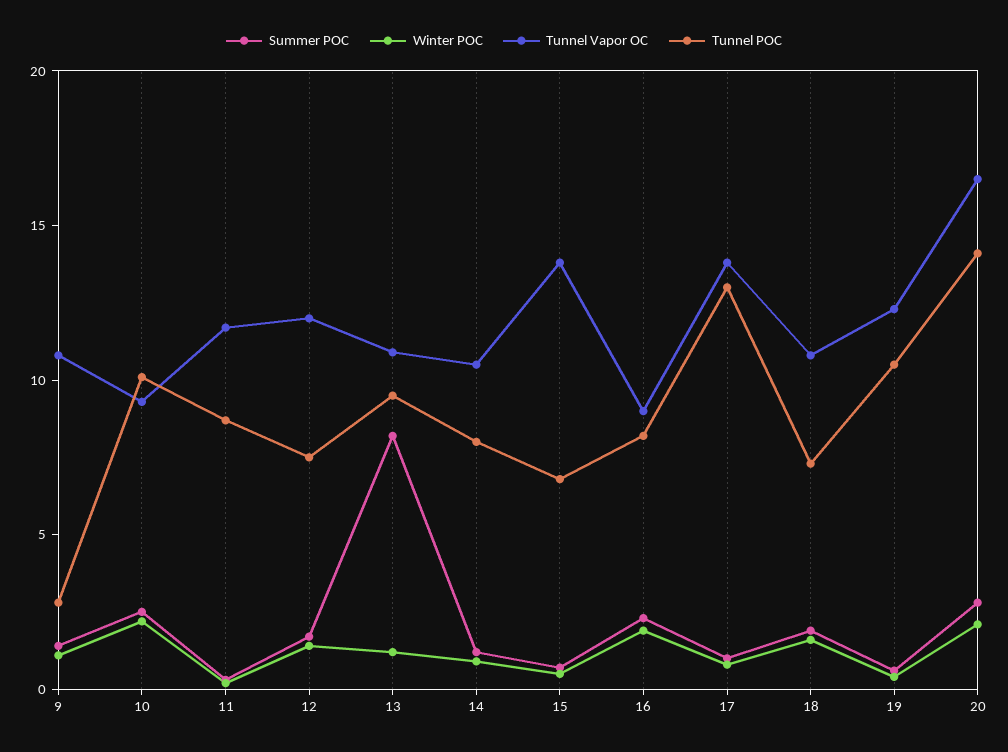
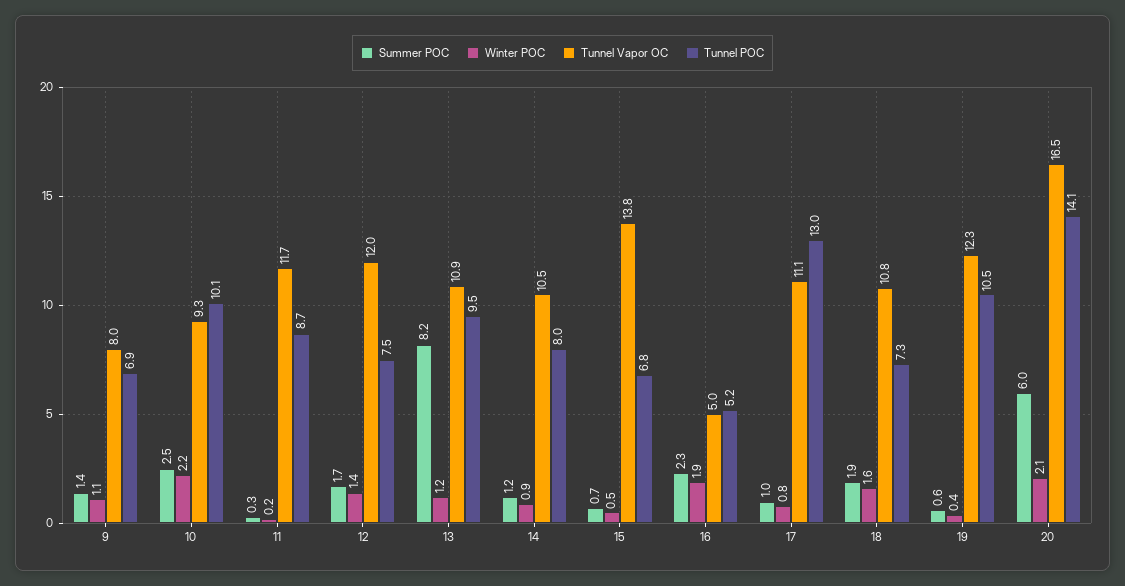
Tunnel Vapor OC, 9: 11 -> 8
Tunnel POC, 9: 3 -> 6.9
Tunnel Vapor OC, 16: 9 -> 5
Tunnel POC, 16: 8 -> 5.2
Tunnel Vapor OC, 17: 14 -> 11.1
Summer POC, 20: 3 -> 6

